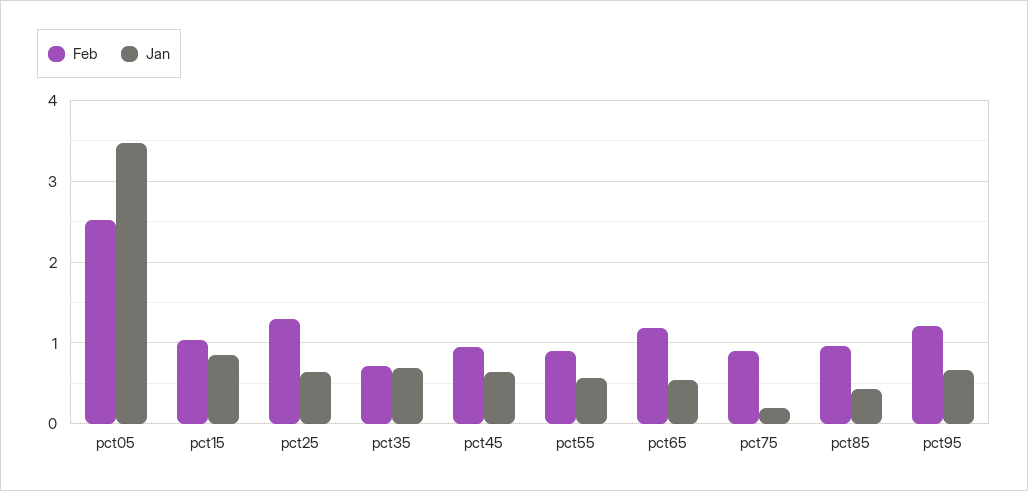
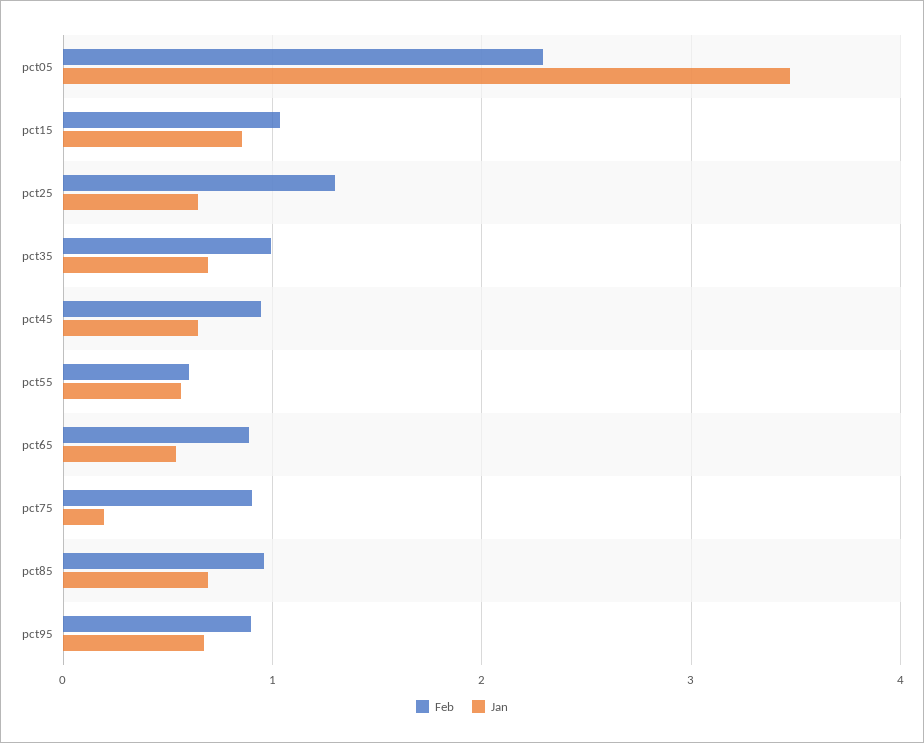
Feb, pct05: 2.5 -> 2.3
Feb, pct35: 0.7 -> 1
Feb, pct55: 0.9 -> 0.6
Feb, pct65: 1.2 -> 0.9
Jan, pct85: 0.4 -> 0.7
Feb, pct95: 1.2 -> 0.9

